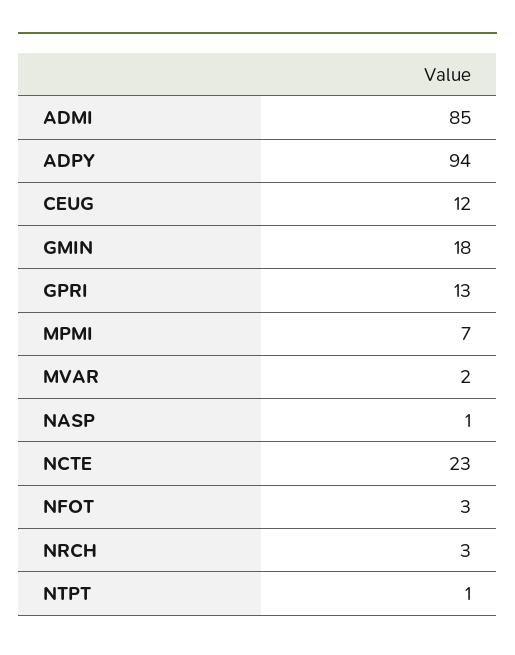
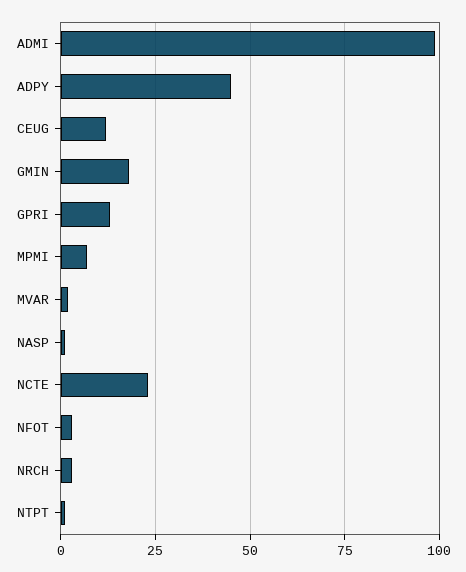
ADMI: 85 -> 100
ADPY: 94 -> 45

